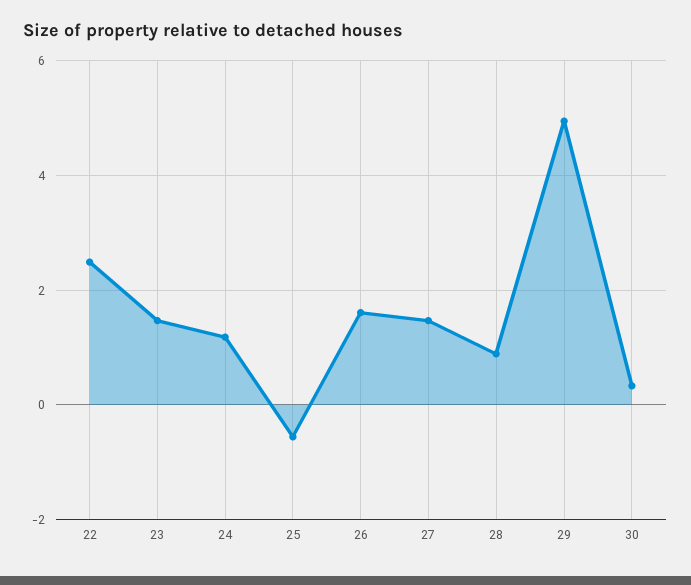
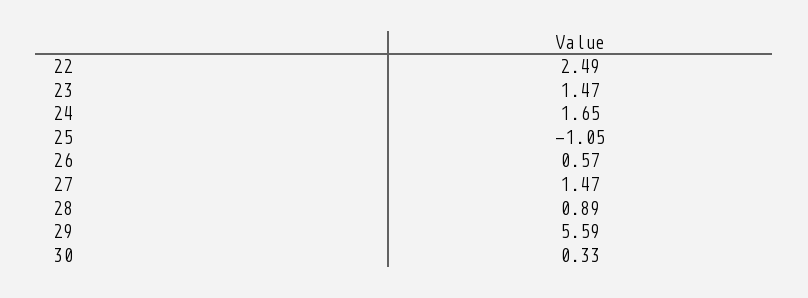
24: 1.2 -> 1.65
25: -0.6 -> -1.05
26: 1.6 -> 0.57
29: 5 -> 5.59

